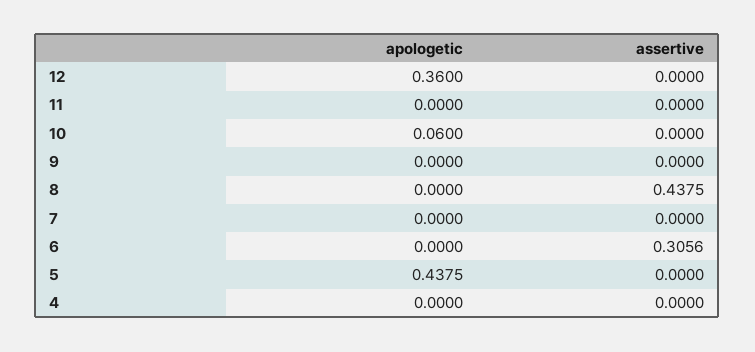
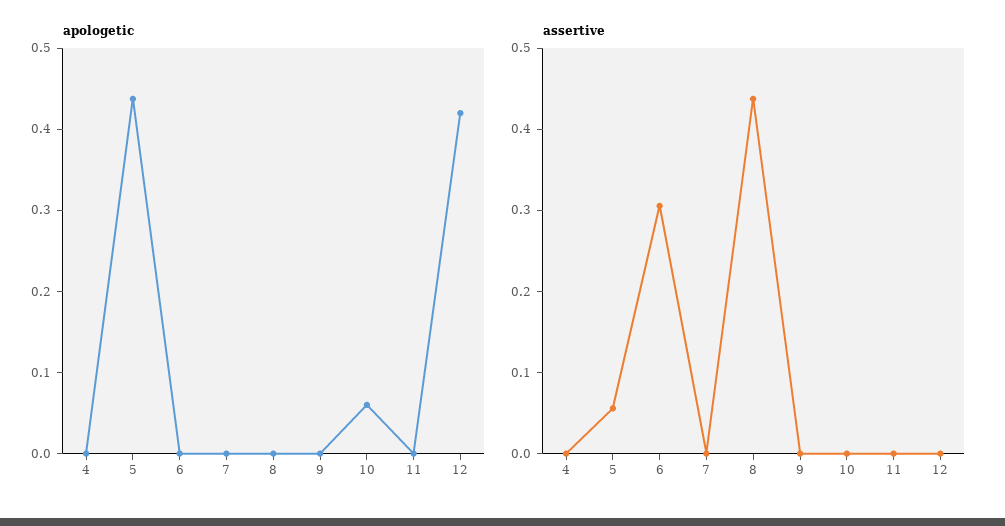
apologetic, 12: 0.36 -> 0.42
assertive, 5: 0 -> 0.06

